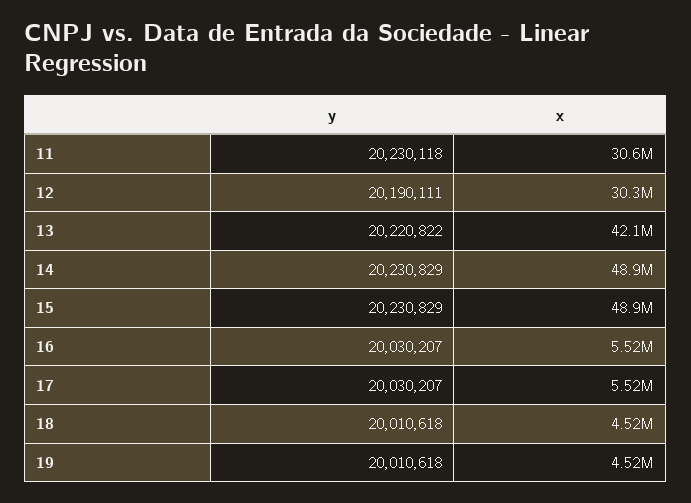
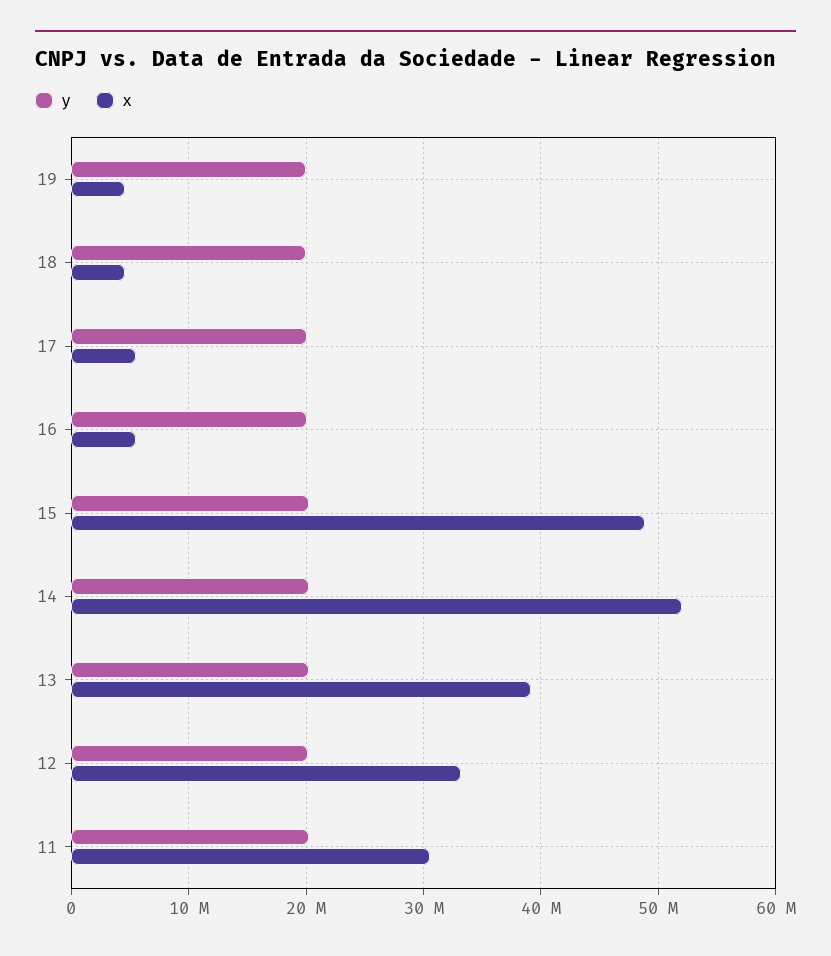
x, 12: 30300000 -> 33000000
x, 13: 42100000 -> 39000000
x, 14: 48900000 -> 52000000

